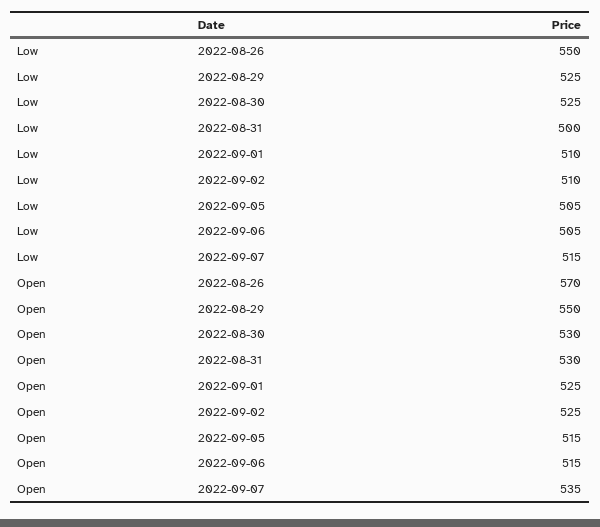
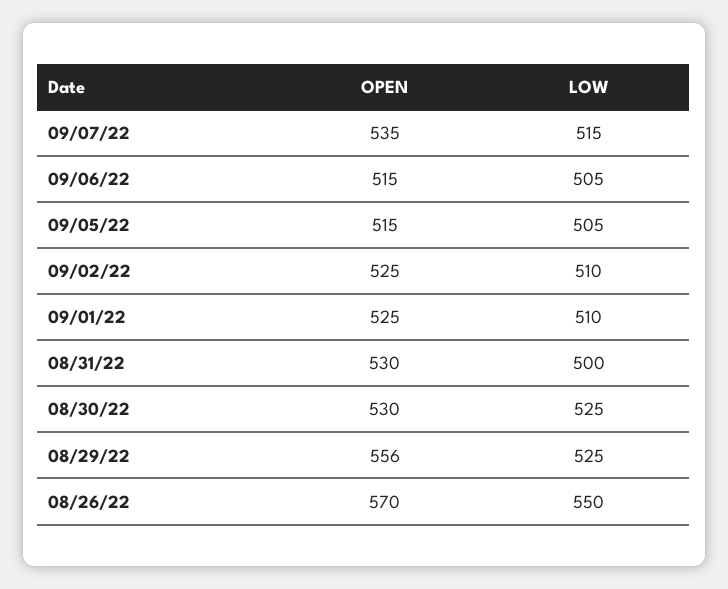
Open, 2022-08-29: 550 -> 556

